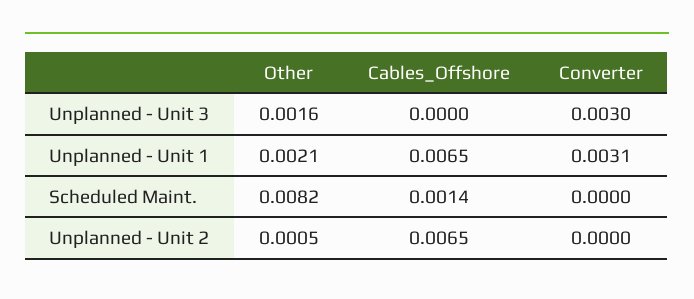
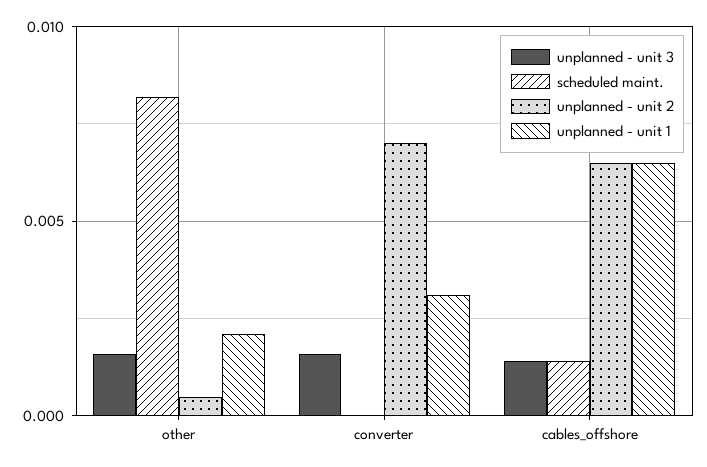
Unplanned - Unit 3, Cables_Offshore: 0 -> 0.0015
Unplanned - Unit 3, Converter: 0.003 -> 0.0015
Unplanned - Unit 2, Converter: 0 -> 0.007

